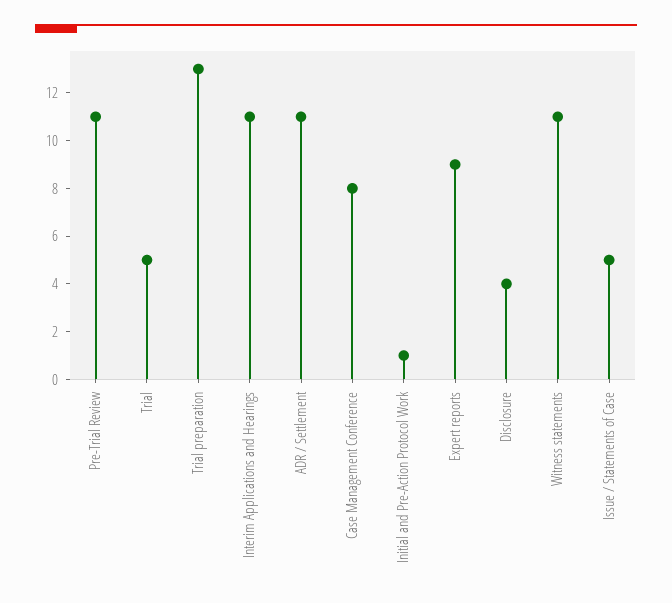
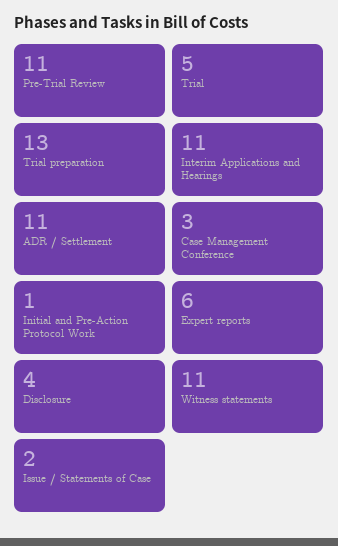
Case Management Conference: 8 -> 3
Expert reports: 9 -> 6
Issue / Statements of Case: 5 -> 2

